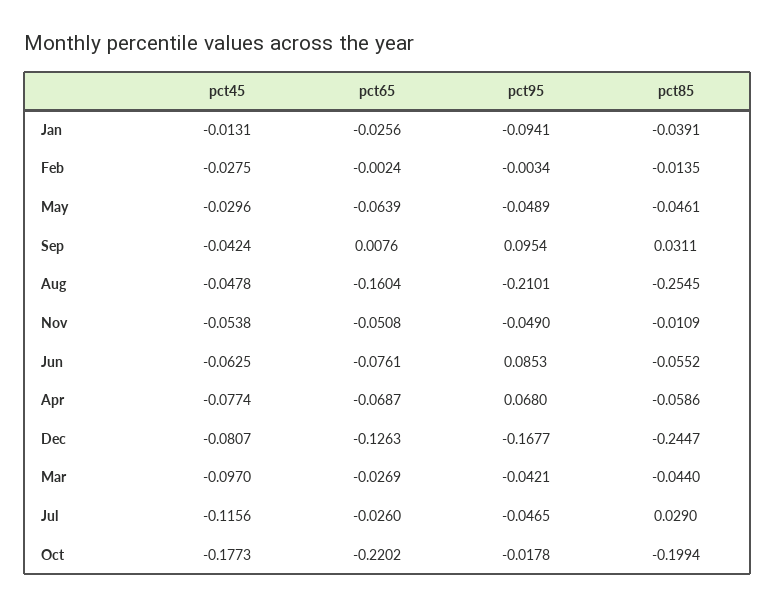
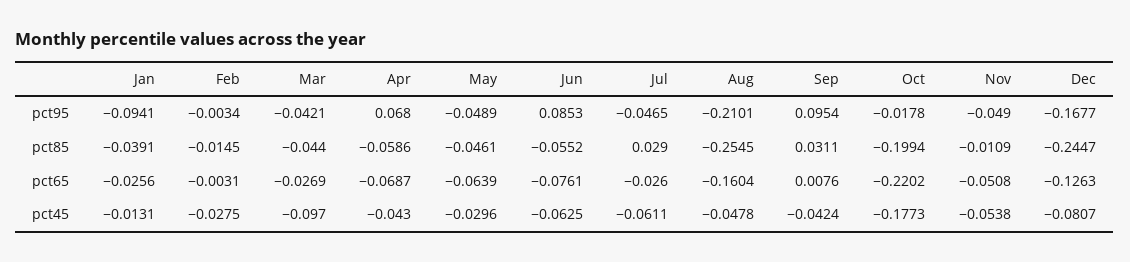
pct65, Feb: -0.0024 -> -0.0031
pct85, Feb: -0.0135 -> -0.0145
pct45, Apr: -0.0774 -> -0.043
pct45, Jul: -0.1156 -> -0.0611

